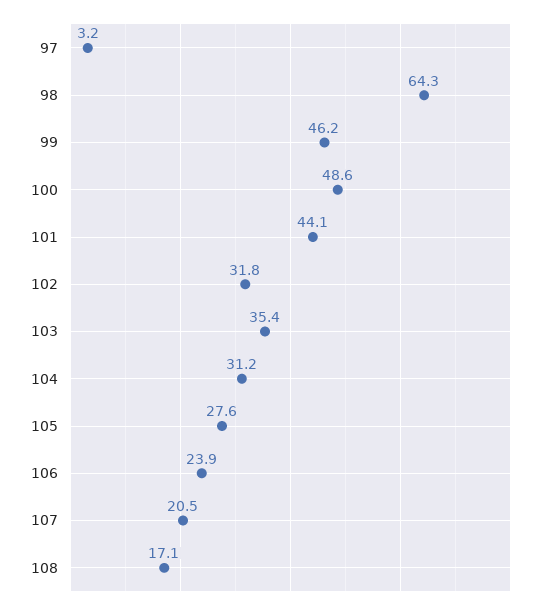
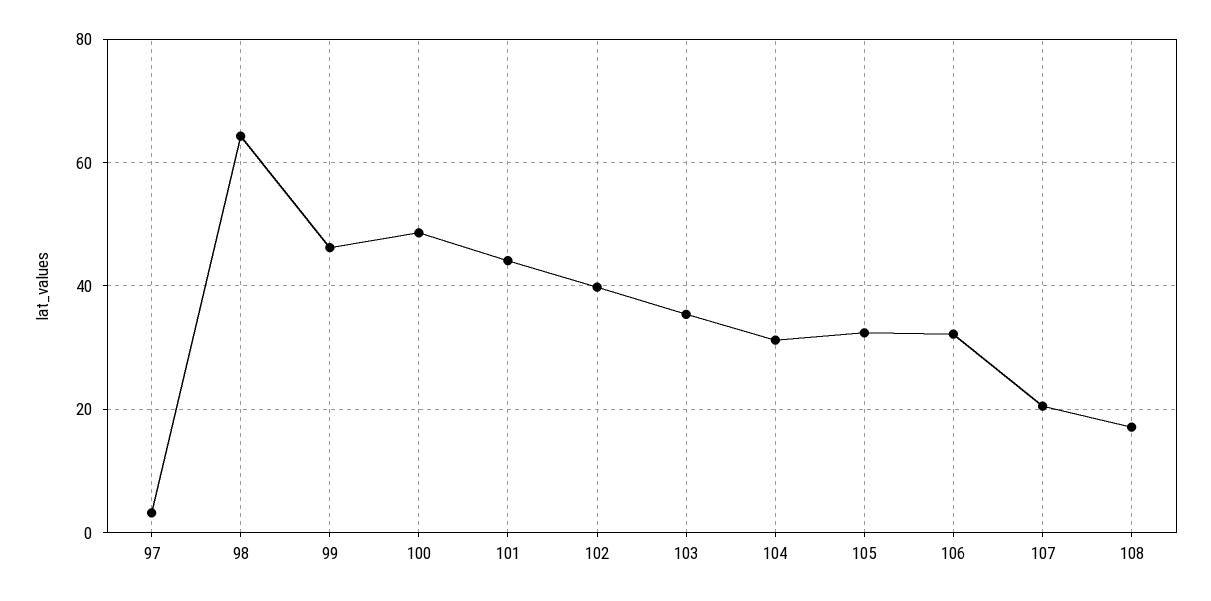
102: 31.8 -> 40
105: 27.6 -> 32
106: 23.9 -> 32

